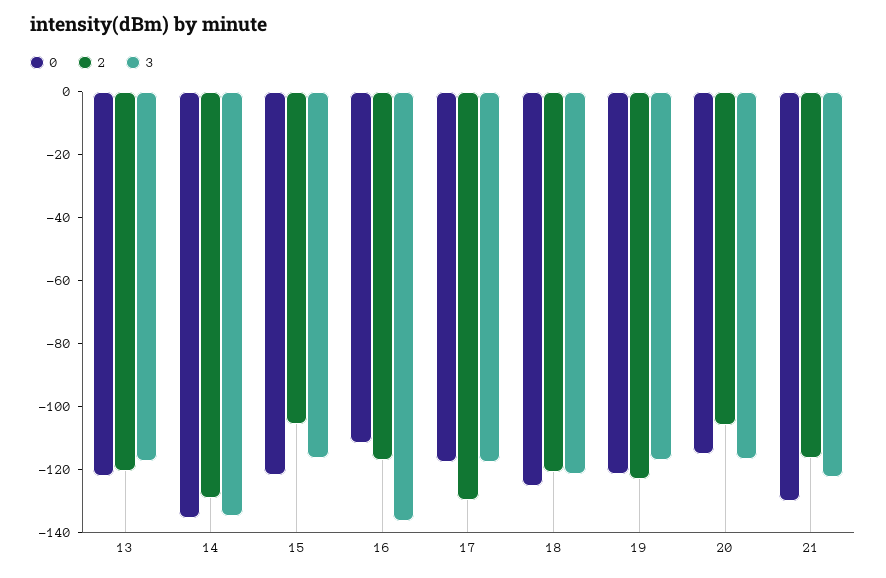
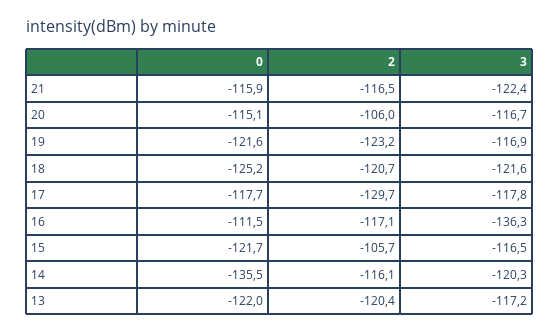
2, 14: -130 -> -116.1
3, 14: -135 -> -120.3
0, 21: -130 -> -115.9

